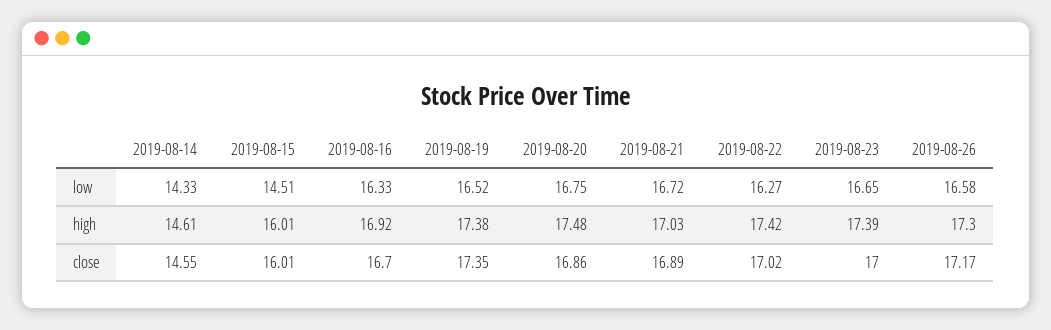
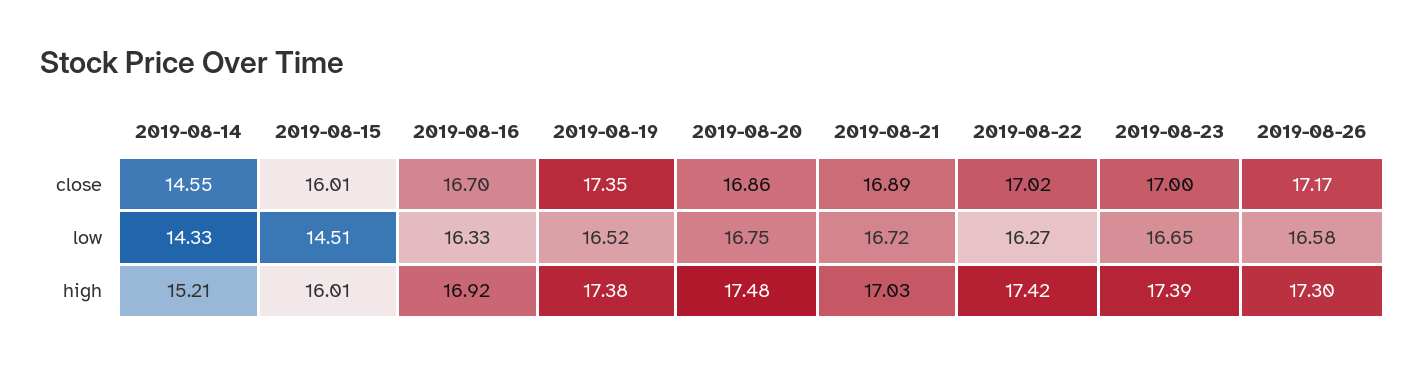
2019-08-14, high: 14.61 -> 15.21

